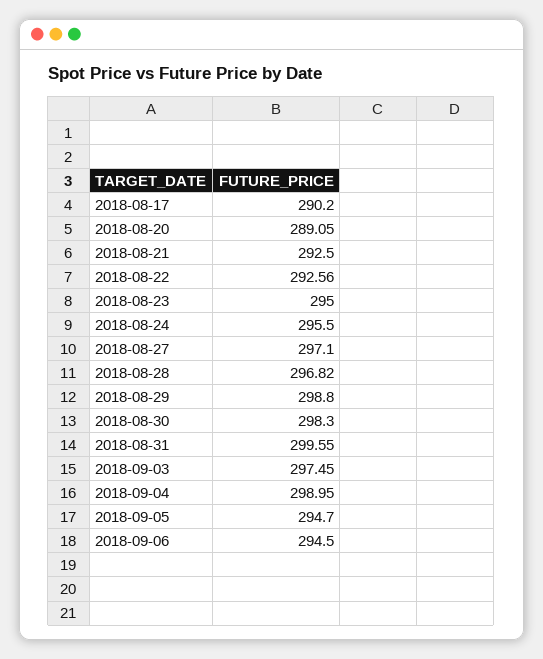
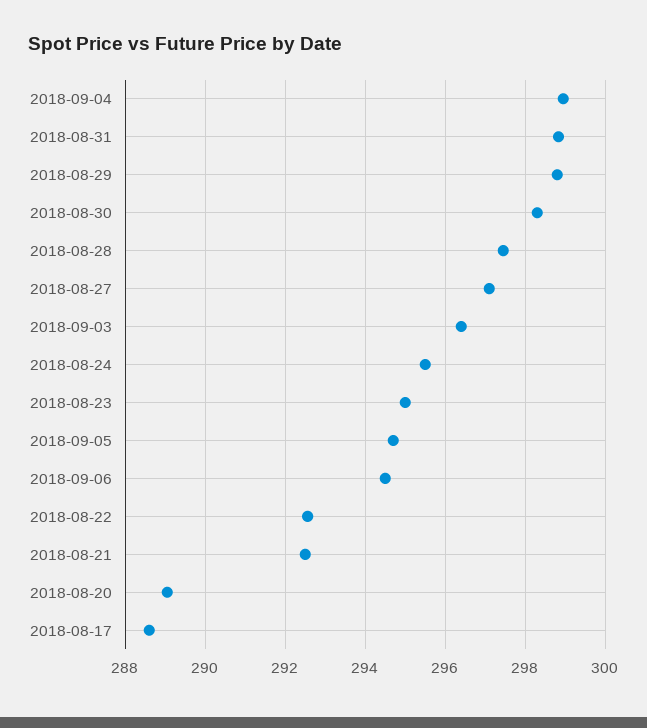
2018-08-17: 290.2 -> 288.6
2018-08-28: 296.82 -> 297.4
2018-08-31: 299.55 -> 298.8
2018-09-03: 297.45 -> 296.4

